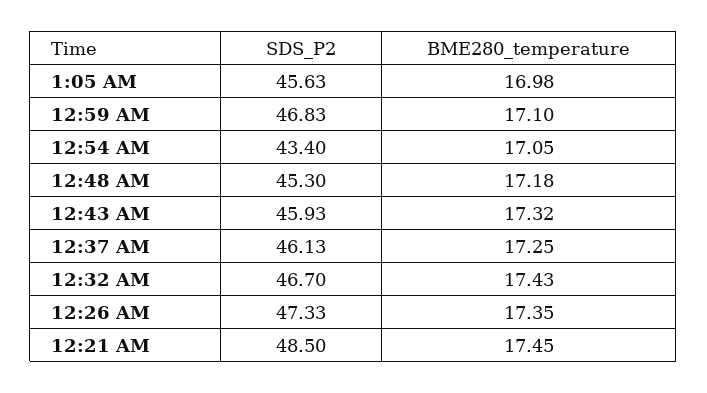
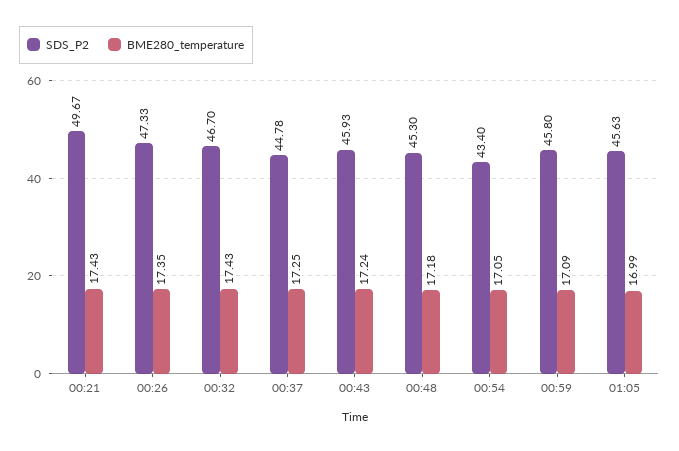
BME280_temperature, 1:05 AM: 16.98 -> 16.99
SDS_P2, 12:59 AM: 46.83 -> 45.8
BME280_temperature, 12:59 AM: 17.1 -> 17.09
BME280_temperature, 12:43 AM: 17.32 -> 17.24
SDS_P2, 12:37 AM: 46.13 -> 44.78
SDS_P2, 12:21 AM: 48.5 -> 49.67
BME280_temperature, 12:21 AM: 17.45 -> 17.43

